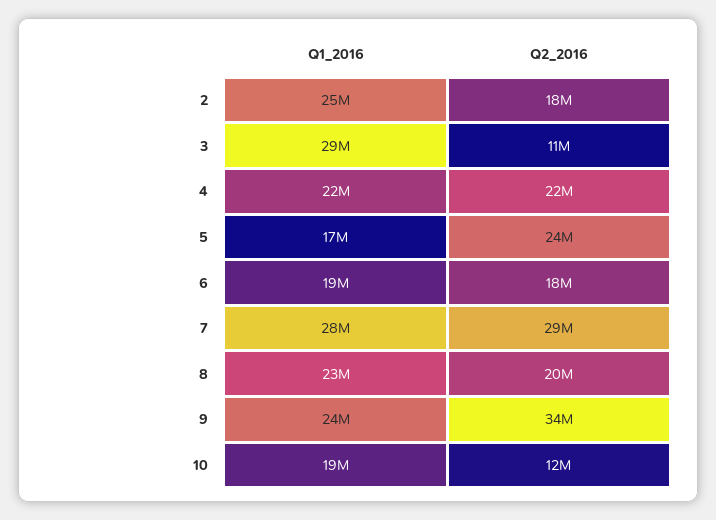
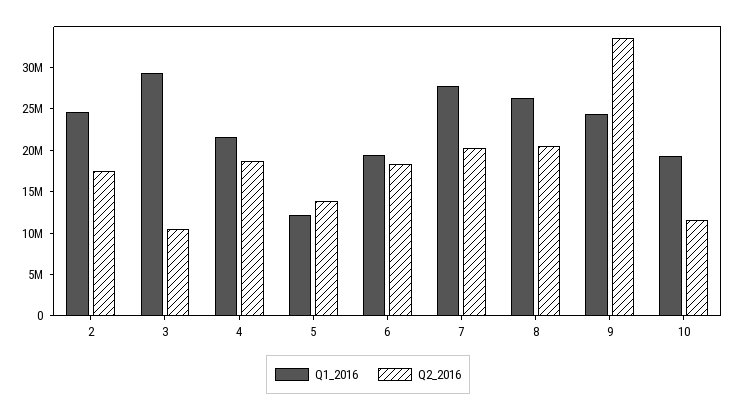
Q2_2016, 4: 22000000 -> 19000000
Q1_2016, 5: 17000000 -> 12000000
Q2_2016, 5: 24000000 -> 14000000
Q2_2016, 7: 29000000 -> 20000000
Q1_2016, 8: 23000000 -> 26000000

